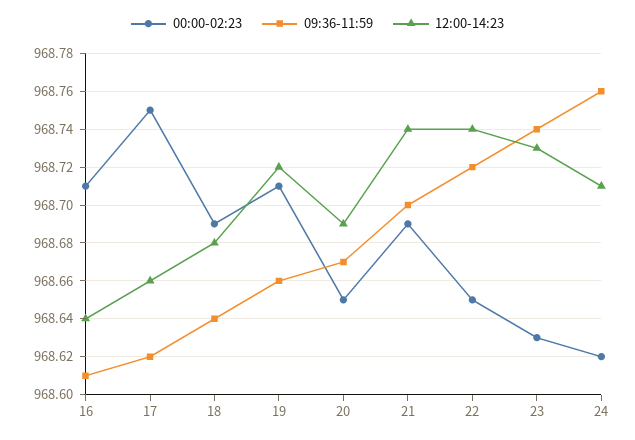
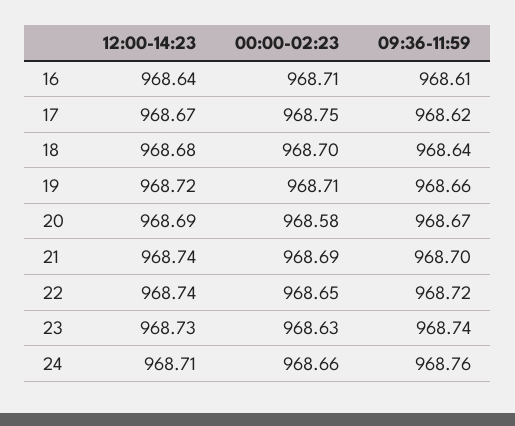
12:00-14:23, 17: 968.66 -> 968.67
00:00-02:23, 18: 968.69 -> 968.7
00:00-02:23, 20: 968.65 -> 968.58
00:00-02:23, 24: 968.62 -> 968.66

